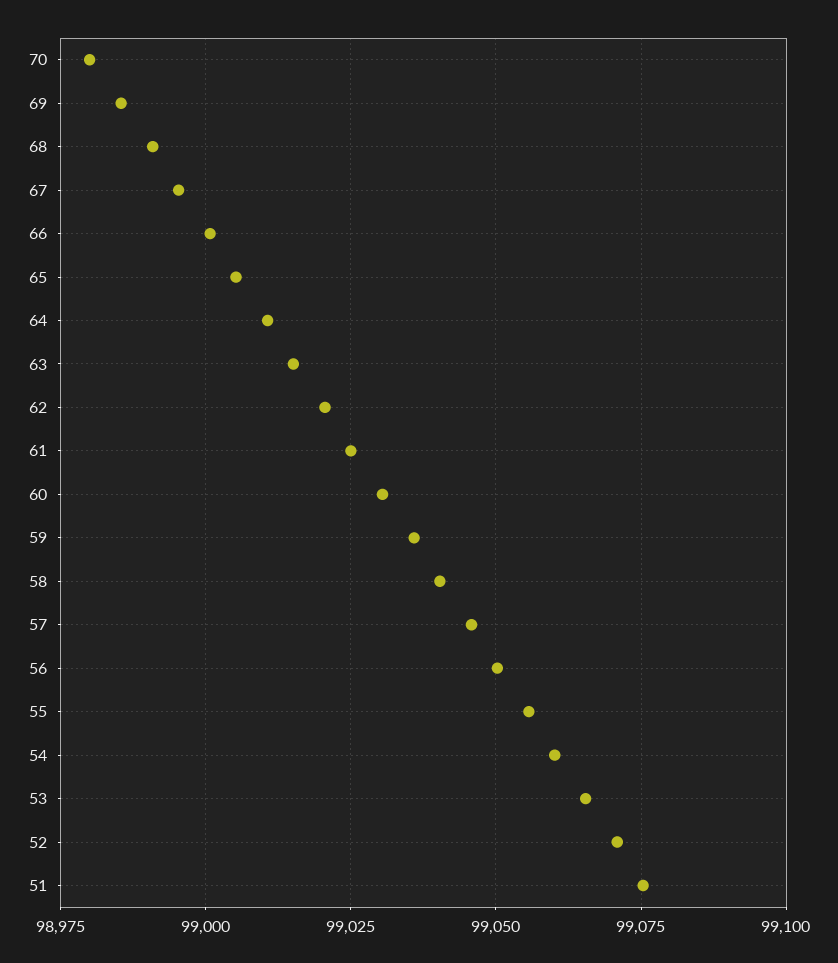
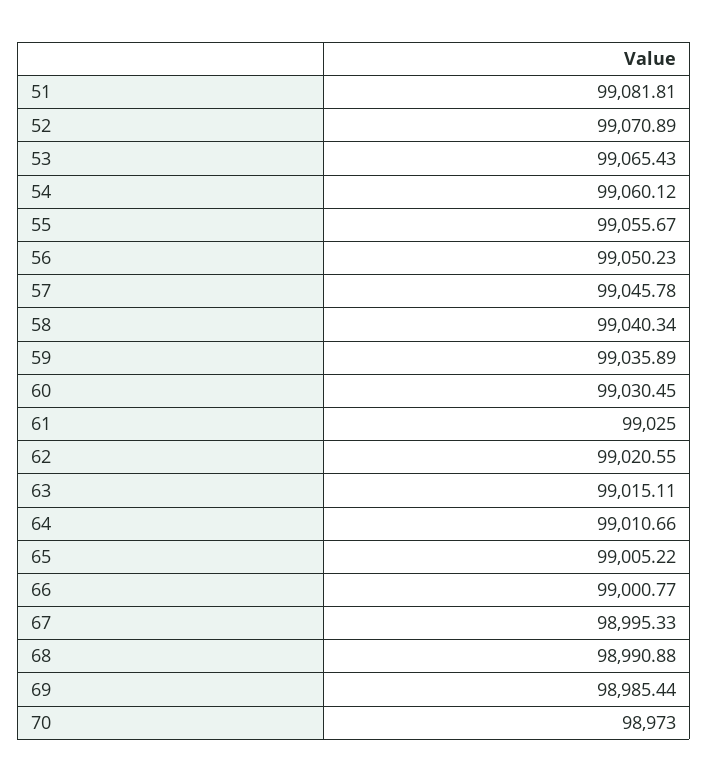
70: 98980 -> 98973
51: 99075 -> 99081.81

